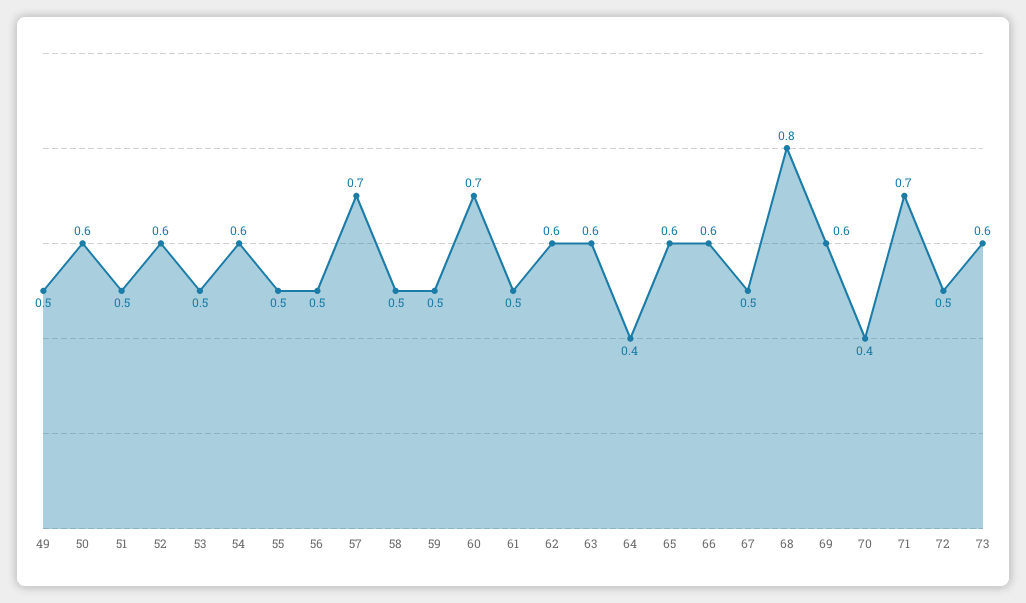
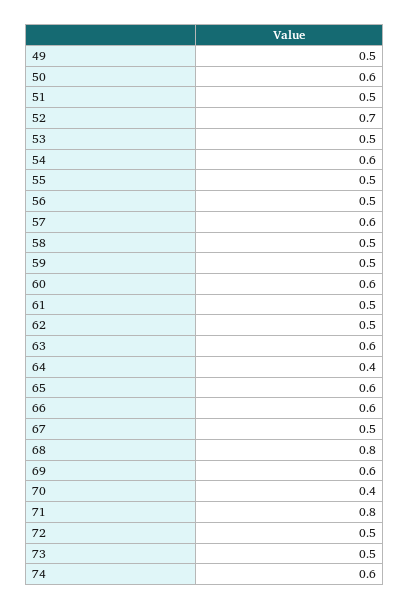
52: 0.6 -> 0.7
57: 0.7 -> 0.6
60: 0.7 -> 0.6
62: 0.6 -> 0.5
71: 0.7 -> 0.8
73: 0.6 -> 0.5
74: none -> 0.6

